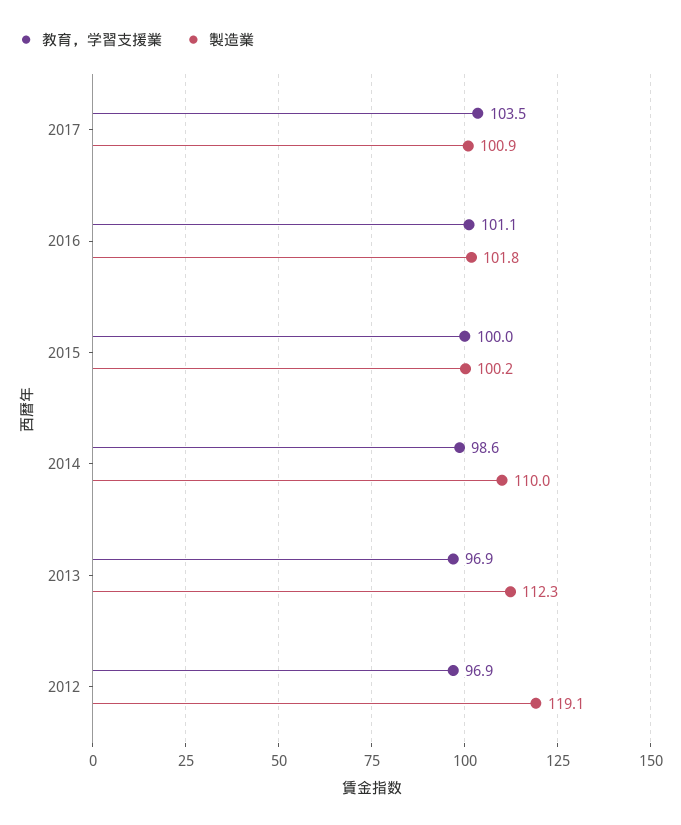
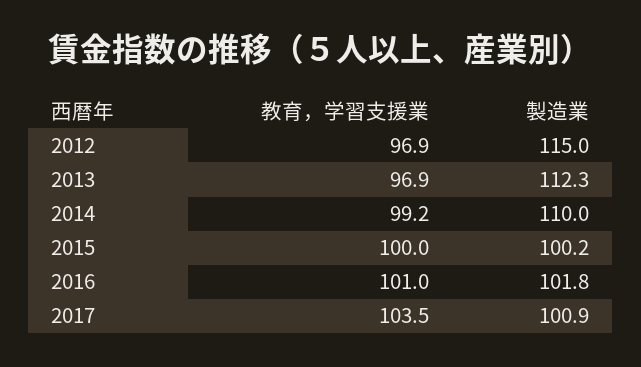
教育，学習支援業, 2016: 101.1 -> 101
教育，学習支援業, 2014: 98.6 -> 99.2
製造業, 2012: 119.1 -> 115

